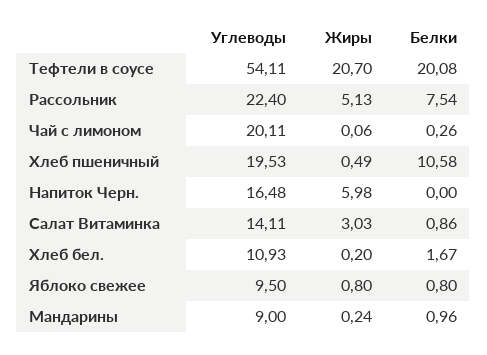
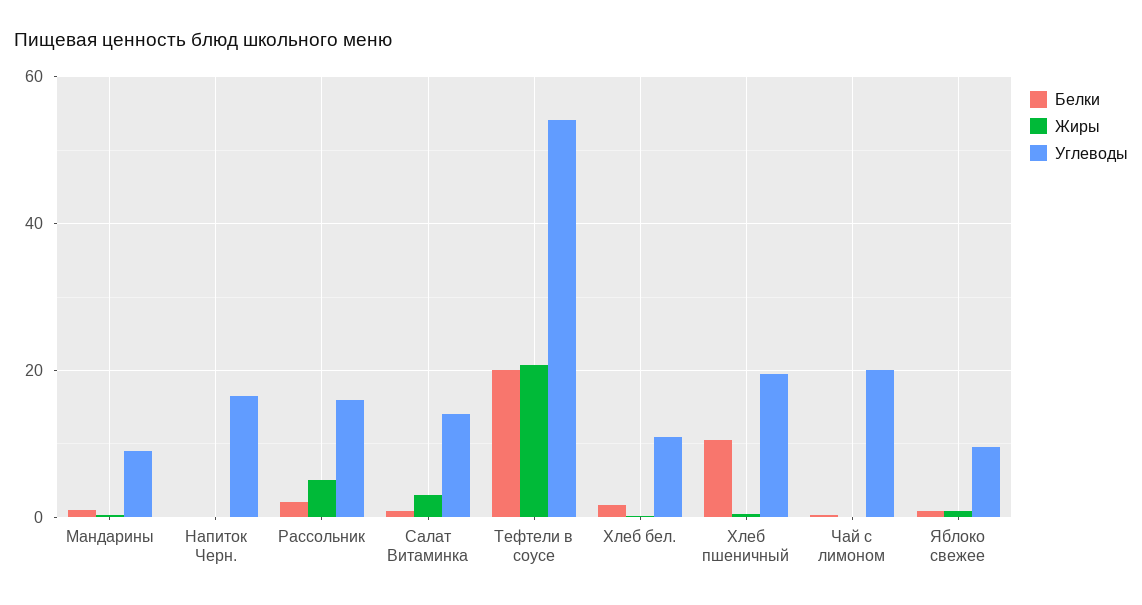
Углеводы, Рассольник: 22.4 -> 16
Белки, Рассольник: 7.54 -> 2
Жиры, Напиток Черн.: 5.98 -> 0

